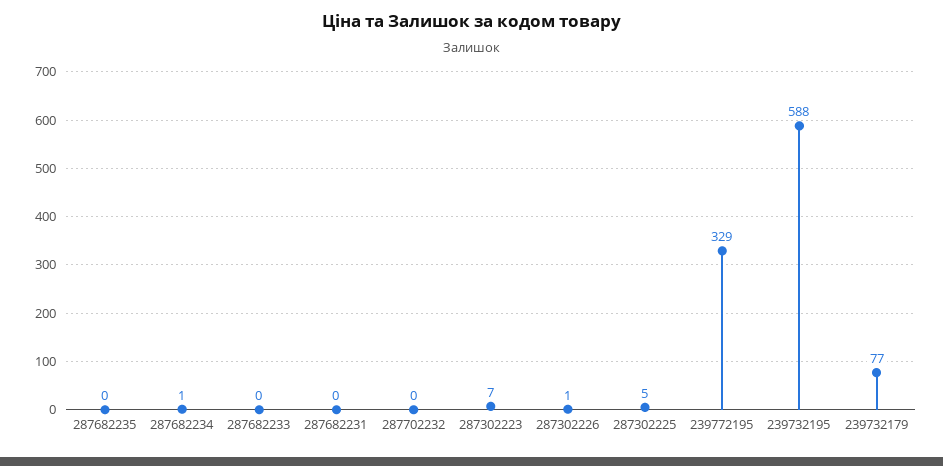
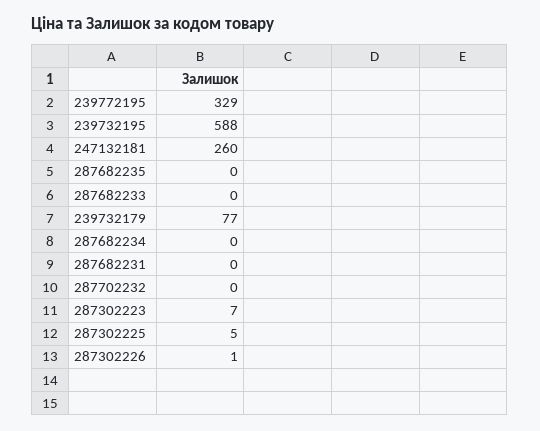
287682234: 1 -> 0
247132181: none -> 260

